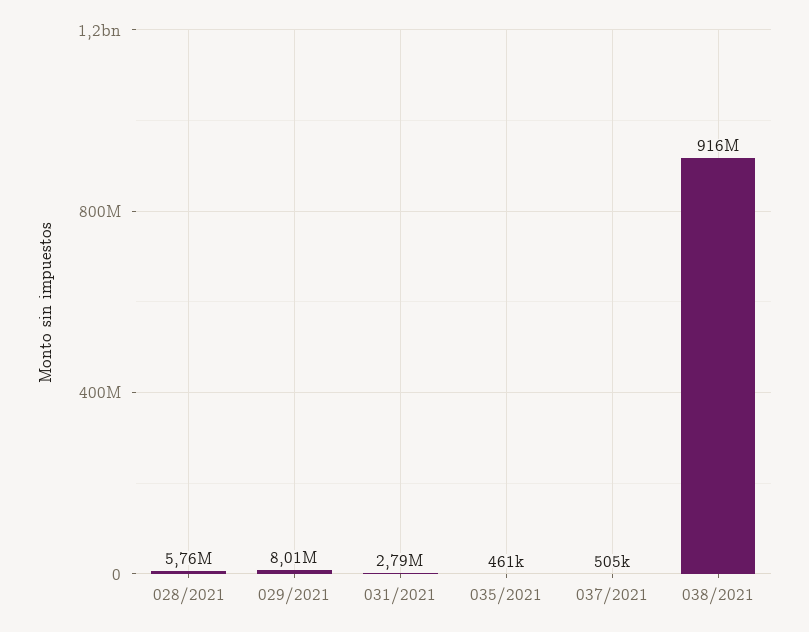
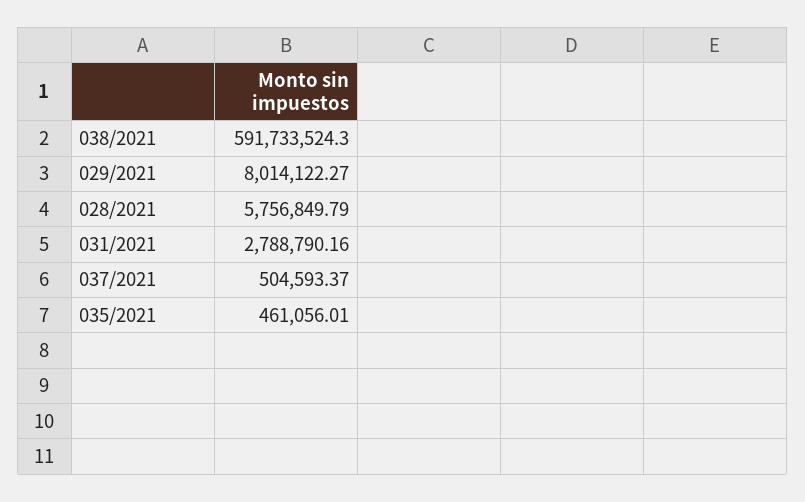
038/2021: 916000000 -> 591733524.3

